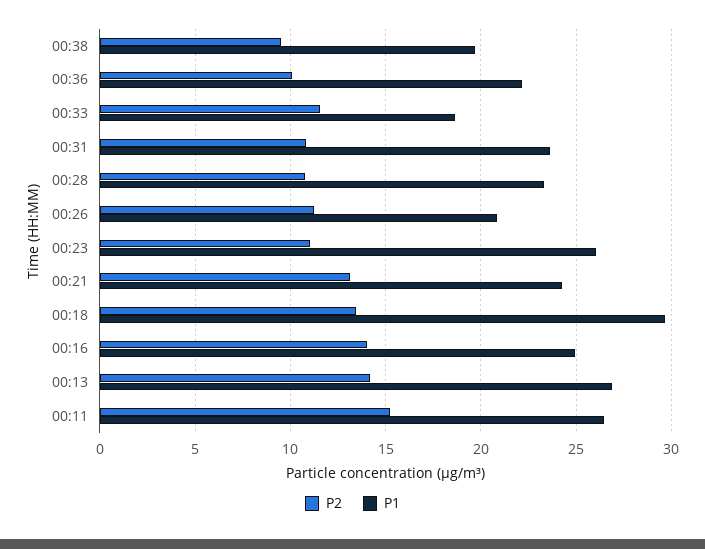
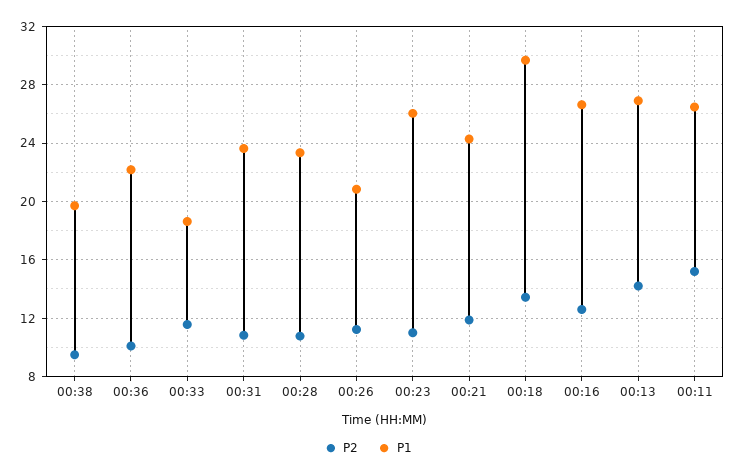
P2, 00:21: 13 -> 12
P2, 00:16: 14 -> 12.5
P1, 00:16: 25 -> 26.5

